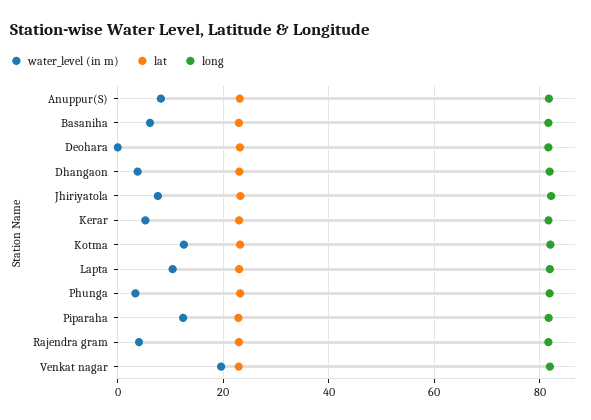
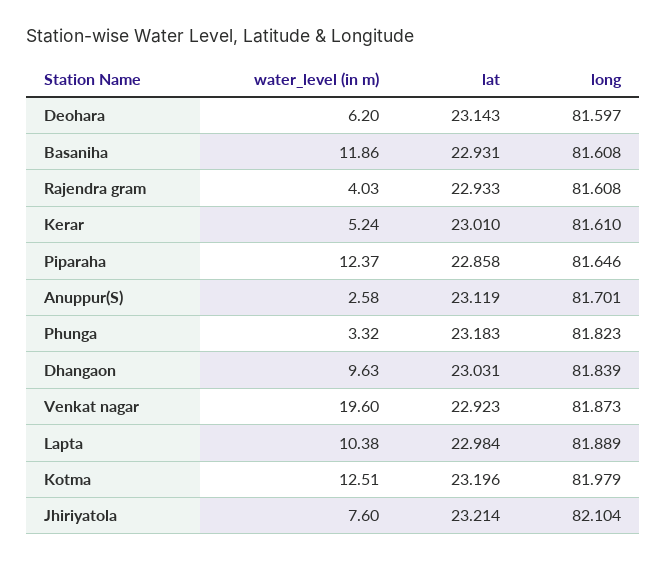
water_level (in m), Anuppur(S): 8 -> 2.58
water_level (in m), Basaniha: 6 -> 11.86
water_level (in m), Deohara: 0 -> 6.2
water_level (in m), Dhangaon: 4 -> 9.63

